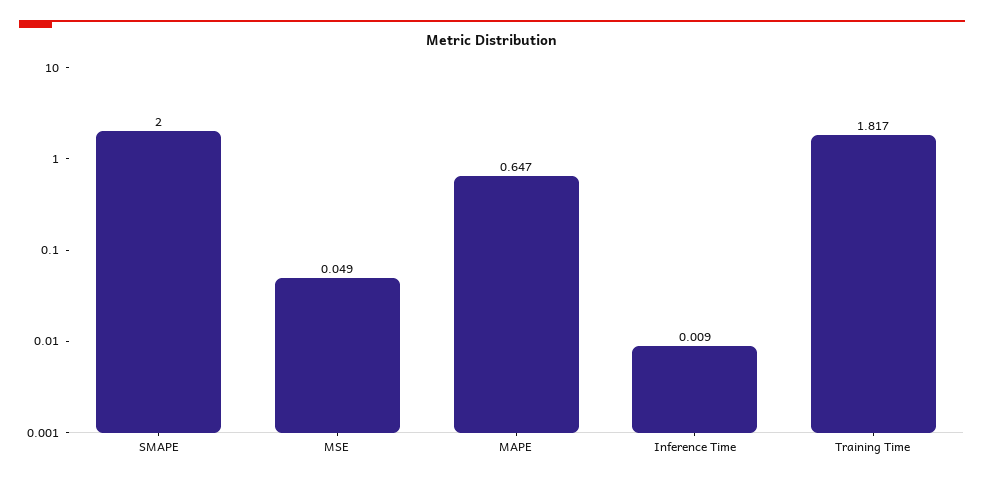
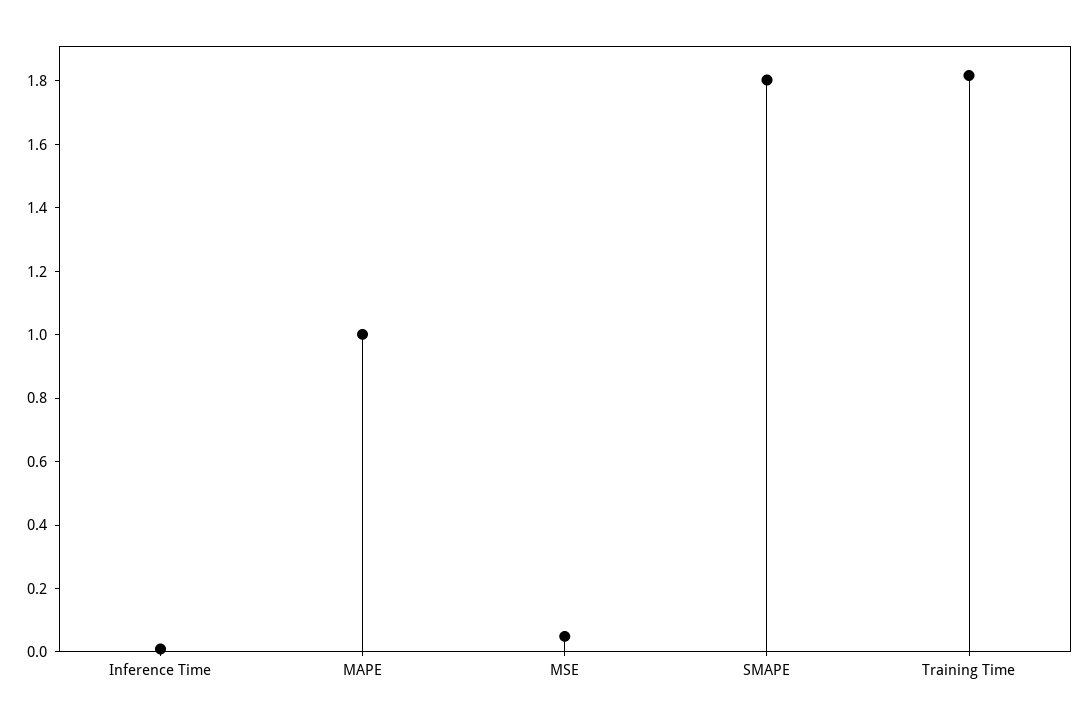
SMAPE: 2 -> 1.8
MAPE: 0.647 -> 1

